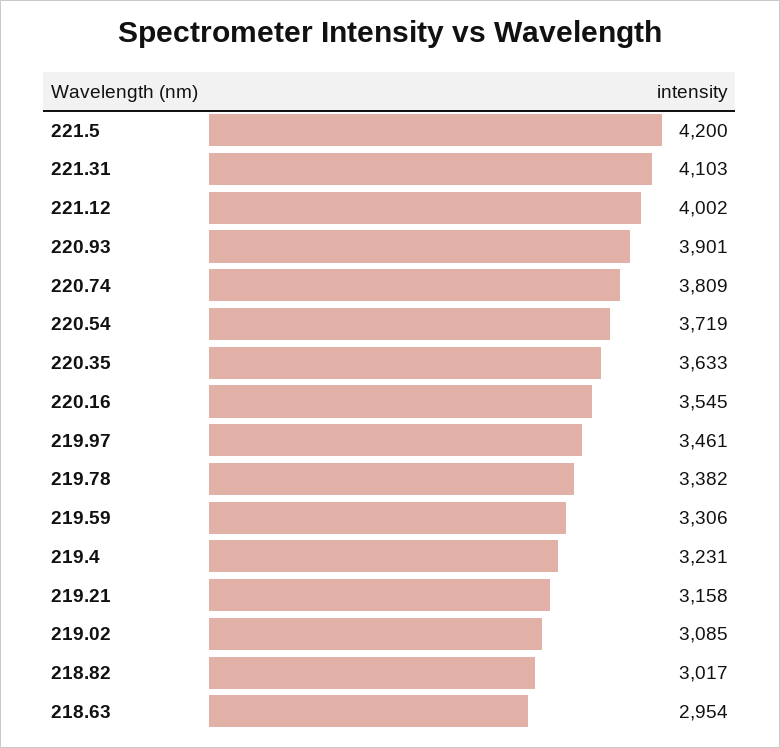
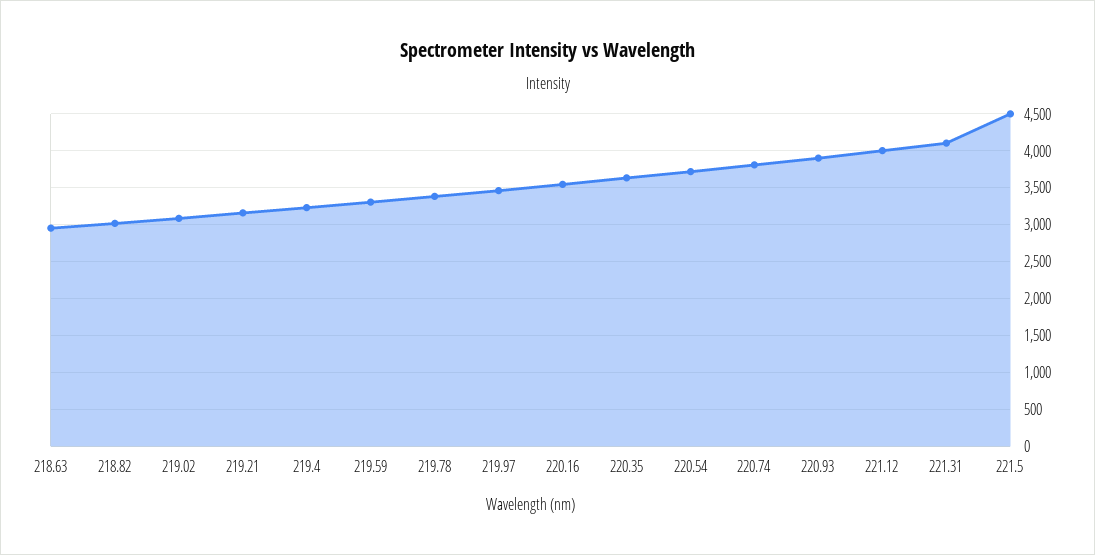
221.5: 4200 -> 4500

